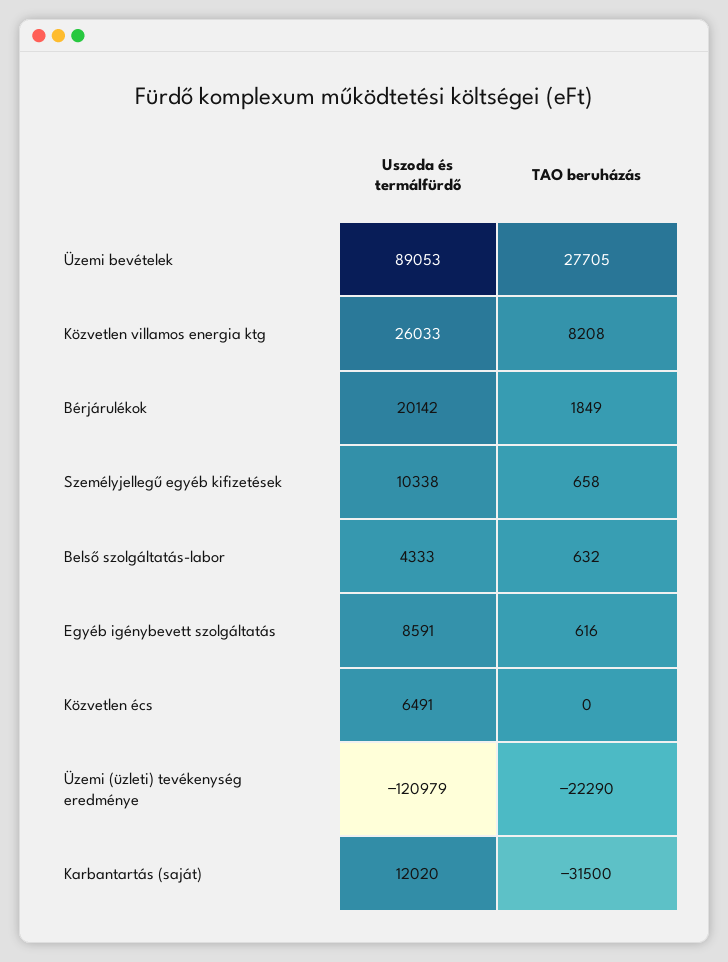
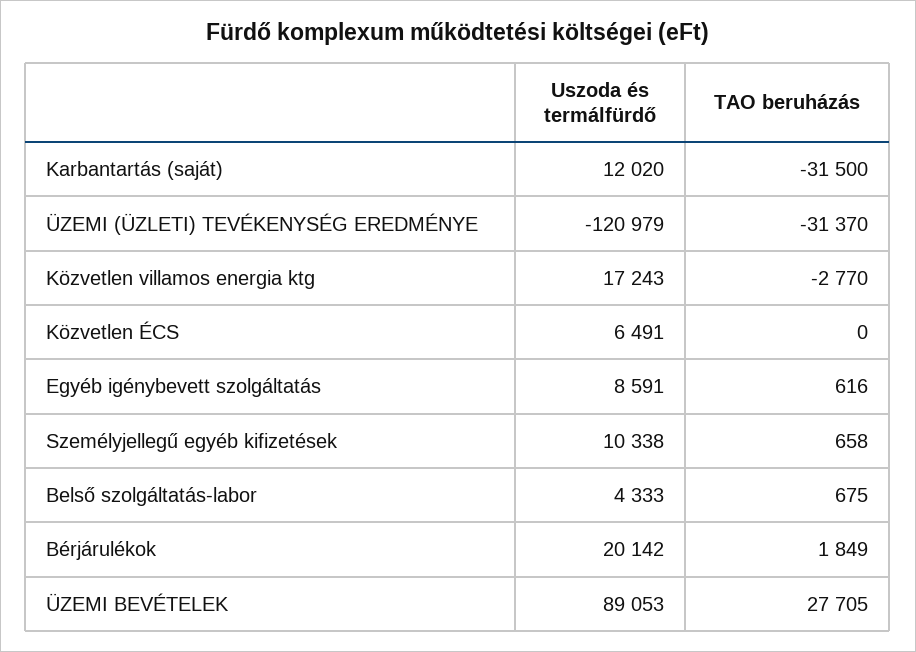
Uszoda és termálfürdő, Közvetlen villamos energia ktg: 26033 -> 17243
TAO beruházás, Közvetlen villamos energia ktg: 8208 -> -2770
TAO beruházás, Belső szolgáltatás-labor: 632 -> 675
TAO beruházás, Üzemi (üzleti) tevékenység eredménye: -22290 -> -31370

